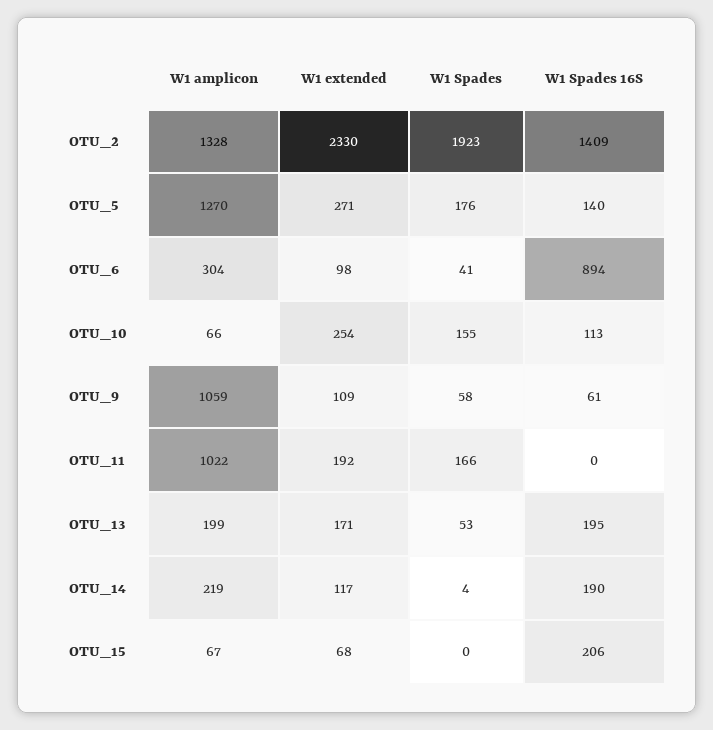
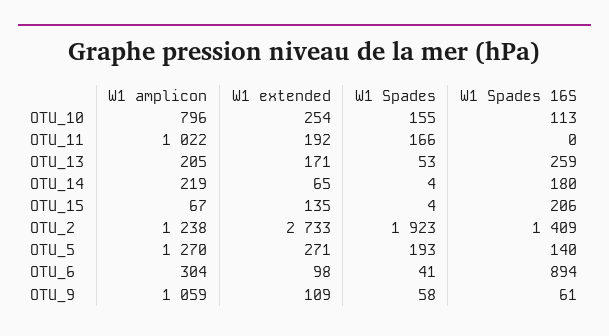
W1 amplicon, OTU_2: 1328 -> 1238
W1 extended, OTU_2: 2330 -> 2733
W1 Spades, OTU_5: 176 -> 193
W1 amplicon, OTU_10: 66 -> 796
W1 amplicon, OTU_13: 199 -> 205
W1 Spades 16S, OTU_13: 195 -> 259
W1 extended, OTU_14: 117 -> 65
W1 Spades 16S, OTU_14: 190 -> 180
W1 extended, OTU_15: 68 -> 135
W1 Spades, OTU_15: 0 -> 4

